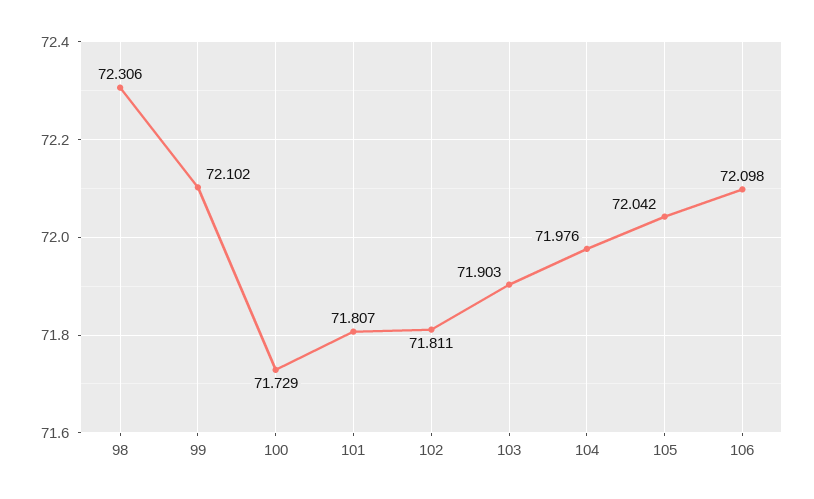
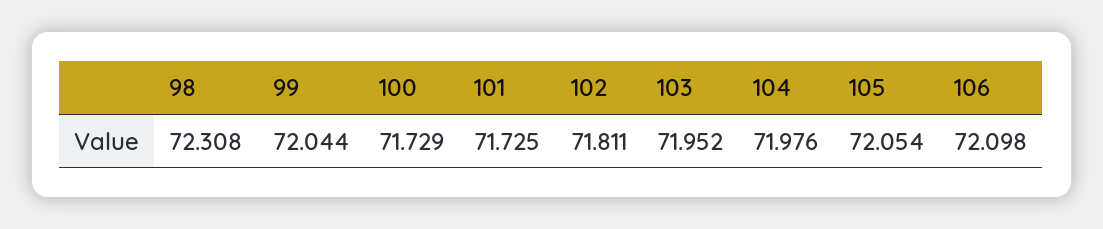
98: 72.306 -> 72.308
99: 72.102 -> 72.044
101: 71.807 -> 71.725
103: 71.903 -> 71.952
105: 72.042 -> 72.054

